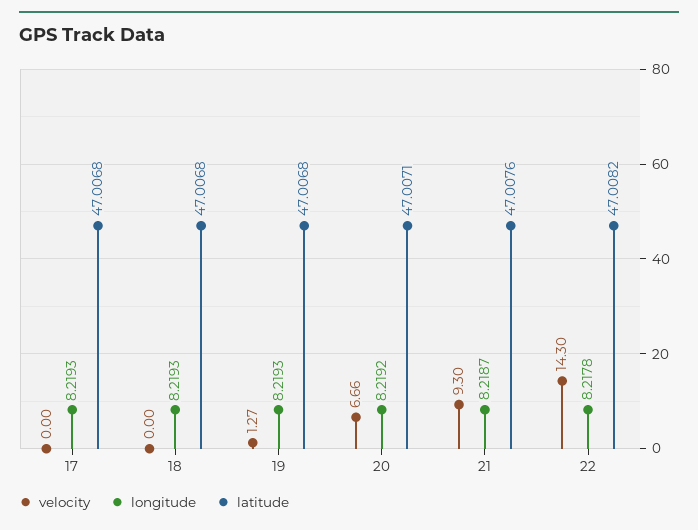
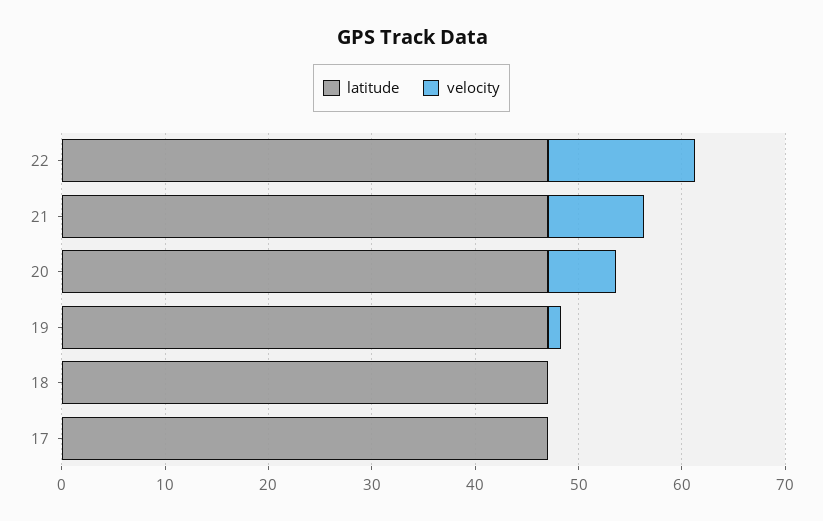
longitude, 17: 8.2193 -> none
longitude, 18: 8.2193 -> none
longitude, 19: 8.2193 -> none
longitude, 20: 8.2192 -> none
longitude, 21: 8.2187 -> none
longitude, 22: 8.2178 -> none

